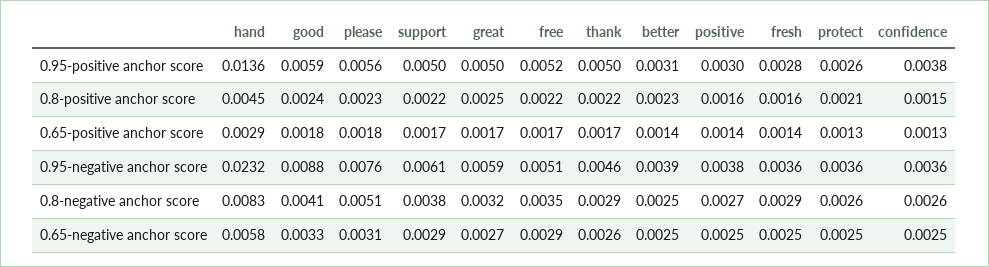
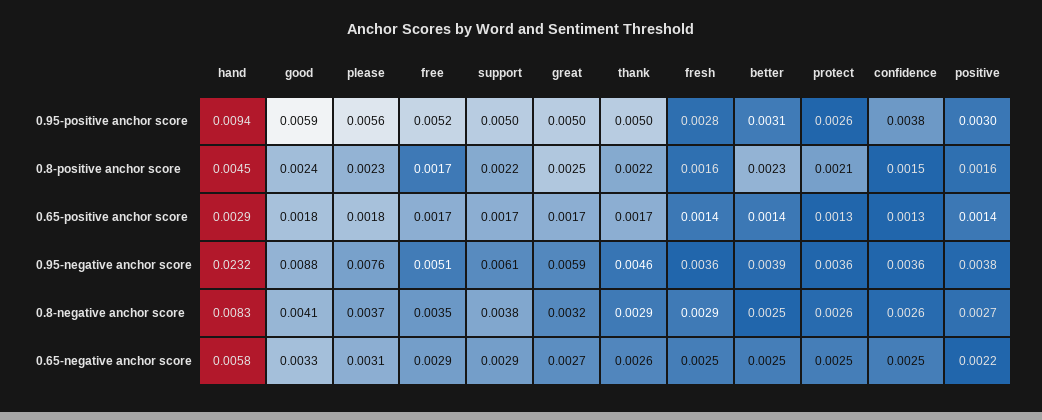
hand, 0.95-positive anchor score: 0.0136 -> 0.0094
free, 0.8-positive anchor score: 0.0022 -> 0.0017
please, 0.8-negative anchor score: 0.0051 -> 0.0037
positive, 0.65-negative anchor score: 0.0025 -> 0.0022

